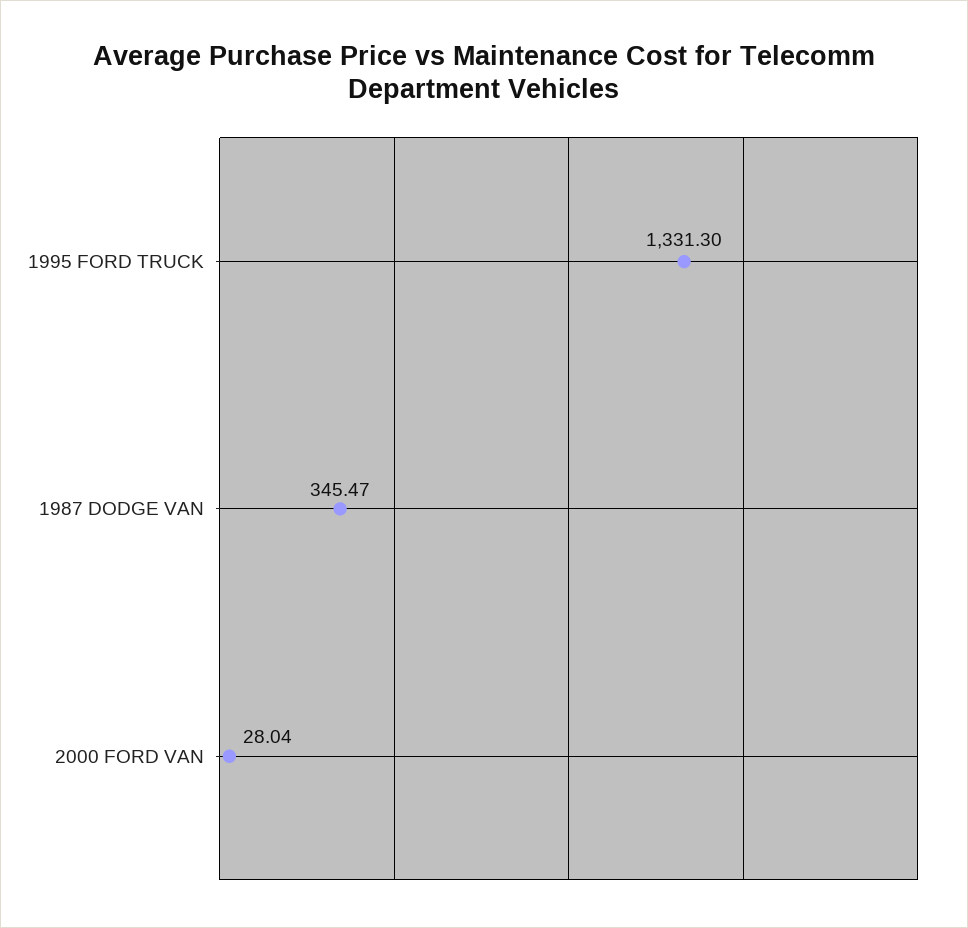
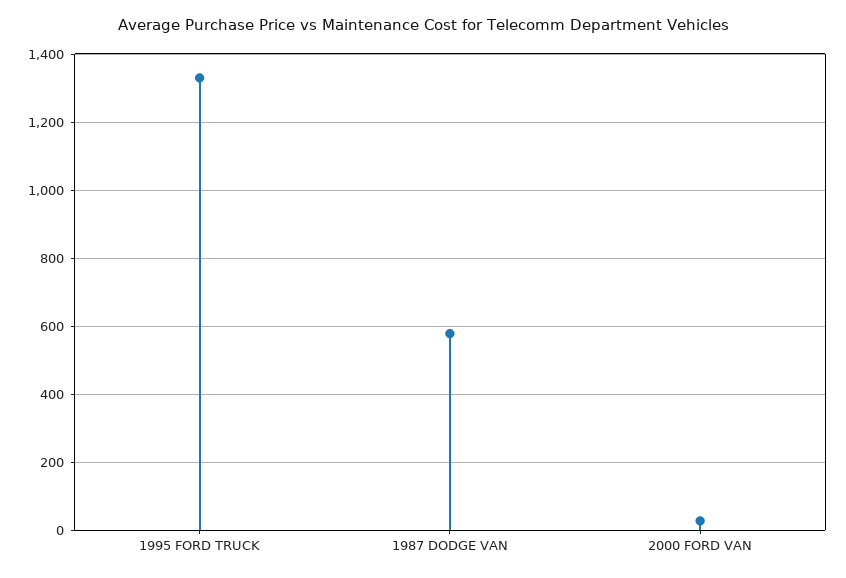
1987 DODGE VAN: 345.47 -> 580

